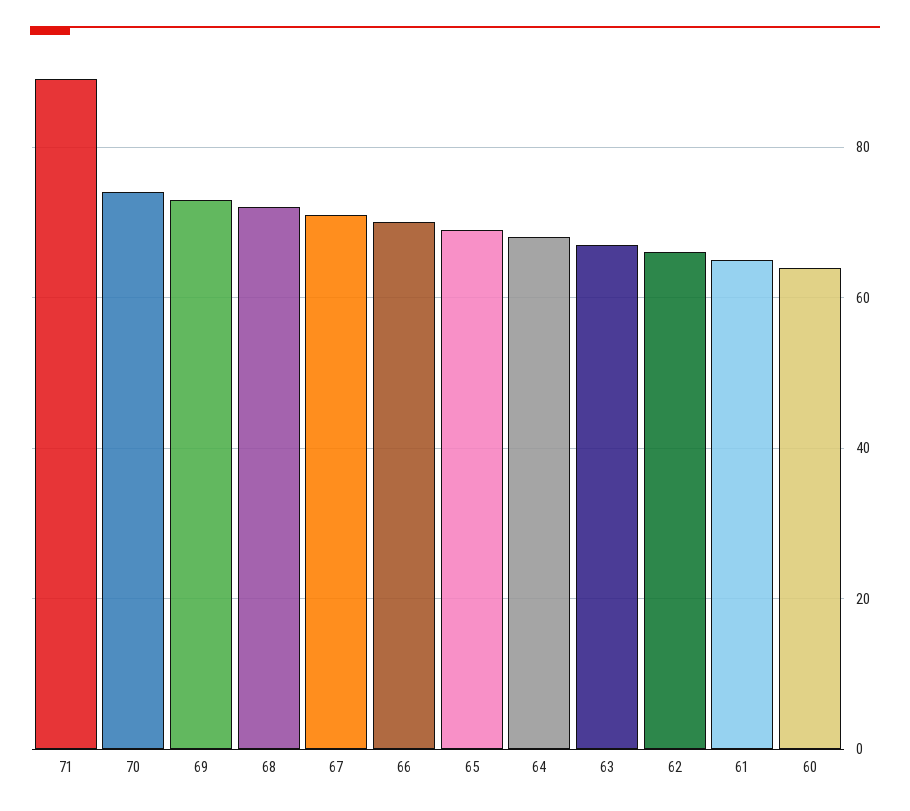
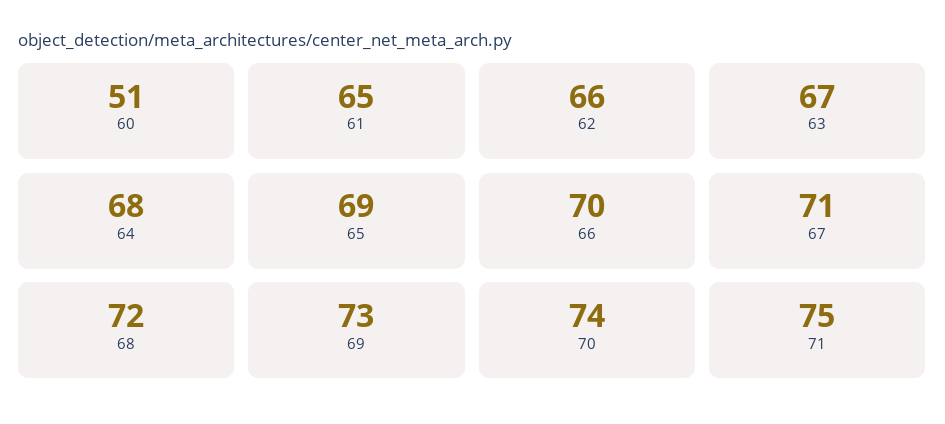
71: 90 -> 75
60: 65 -> 51

